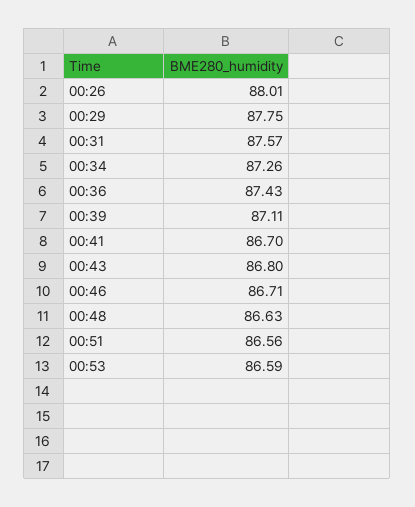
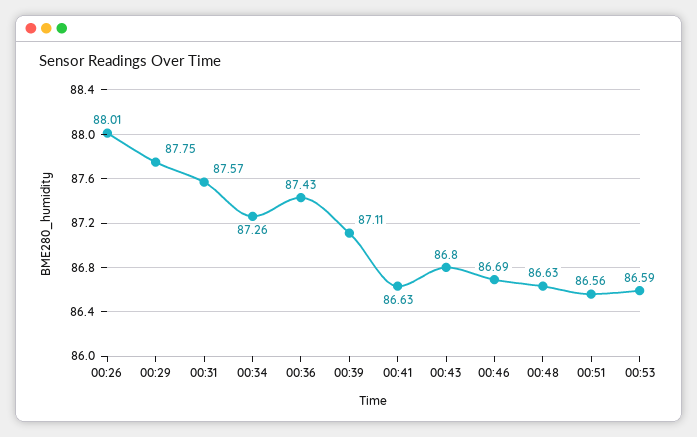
00:41: 86.7 -> 86.63
00:46: 86.71 -> 86.69

